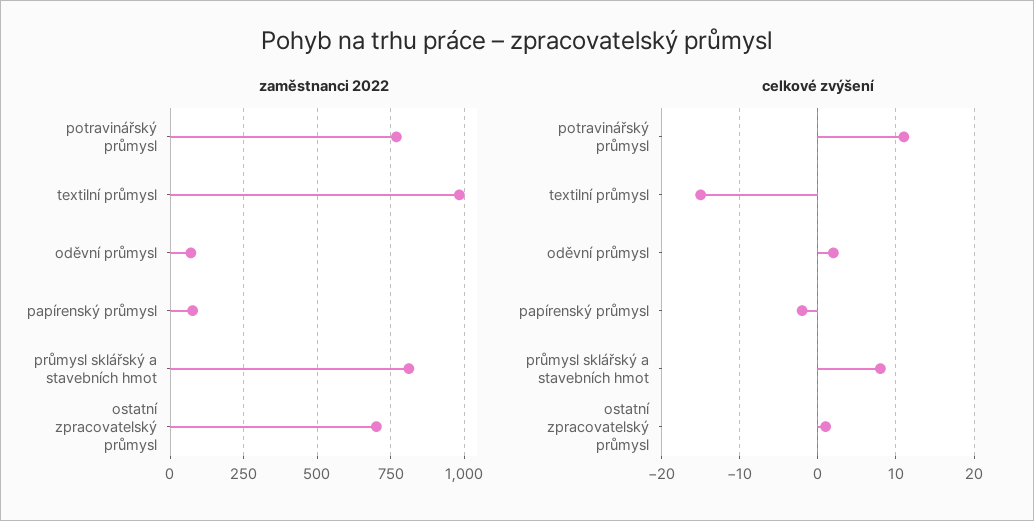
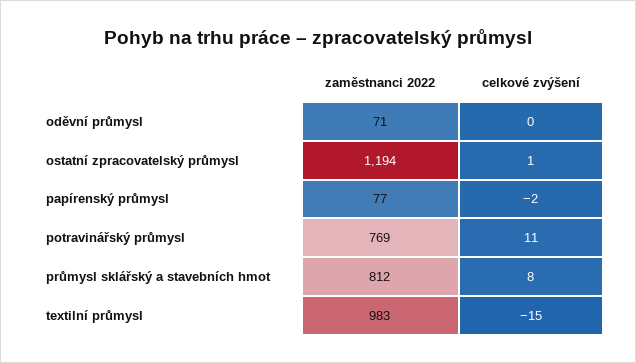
zaměstnanci 2022, ostatní zpracovatelský průmysl: 700 -> 1194
celkové zvýšení, oděvní průmysl: 2 -> 0

